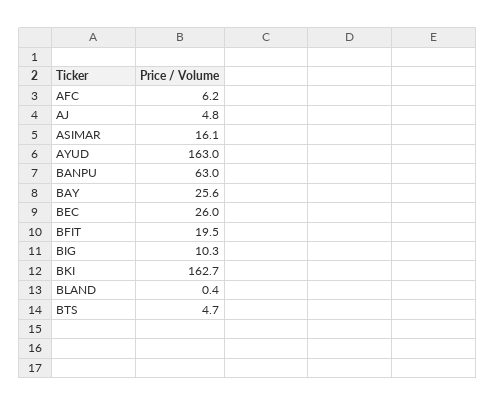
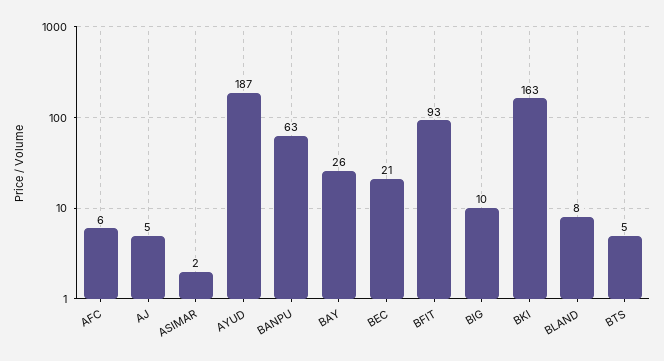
ASIMAR: 16.1 -> 2
AYUD: 163 -> 187
BEC: 26 -> 21
BFIT: 19.5 -> 93
BLAND: 0.4 -> 8

